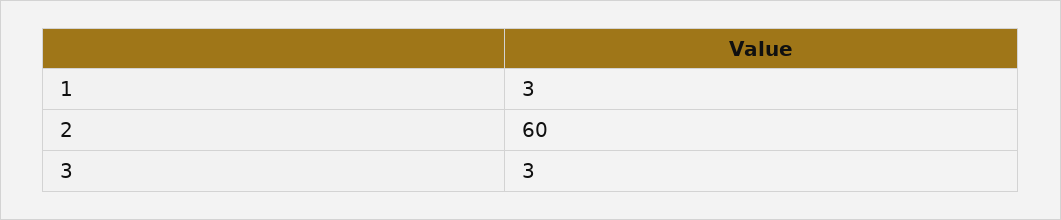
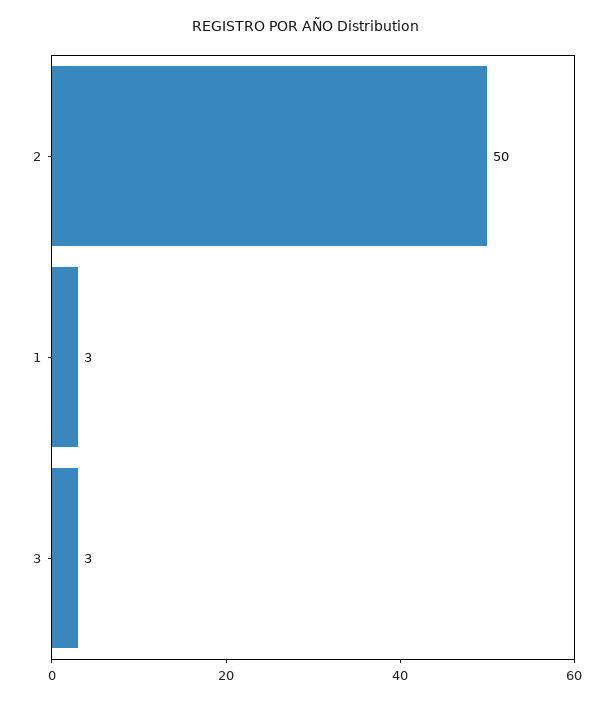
2: 60 -> 50

